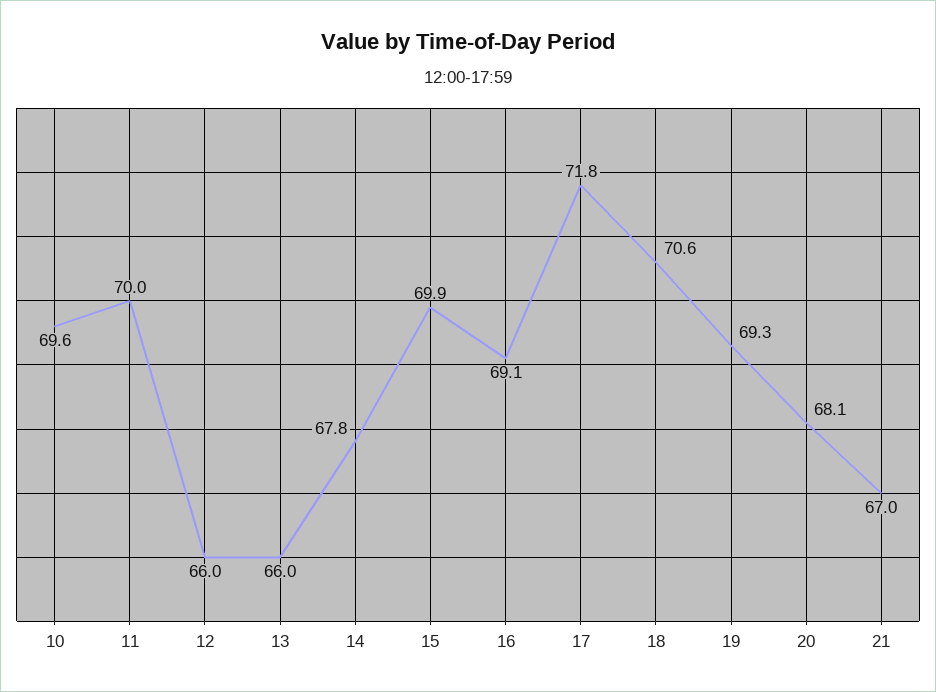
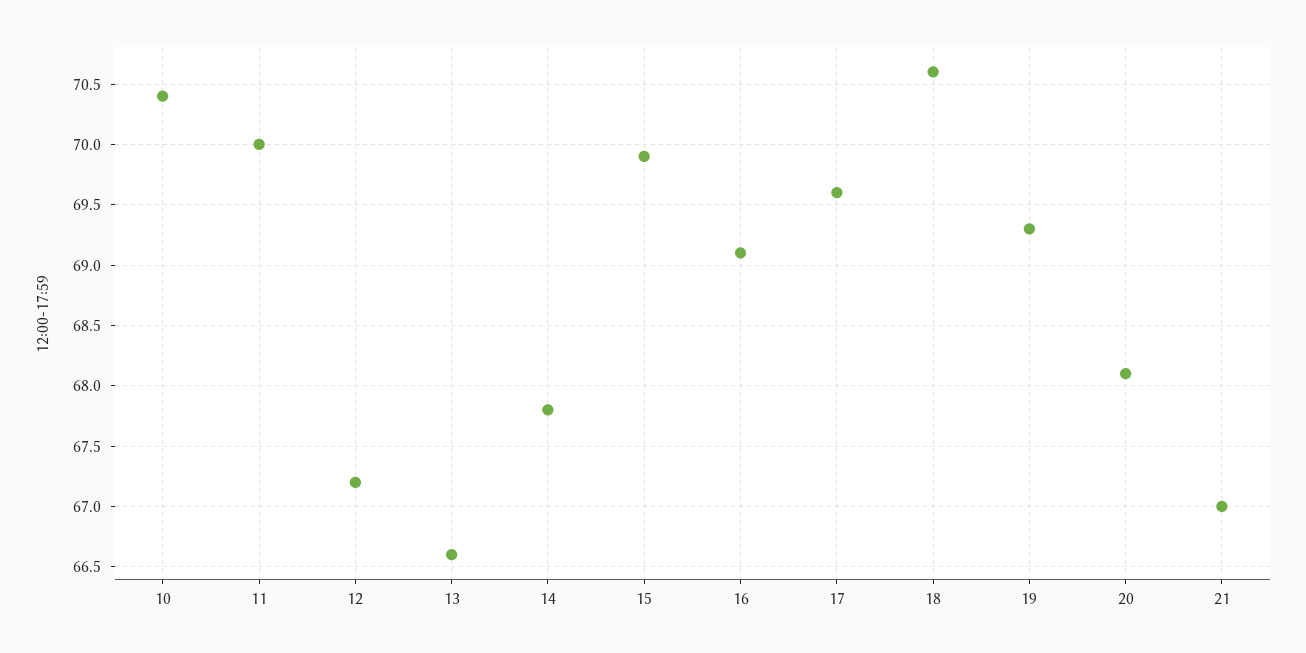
10: 69.6 -> 70.4
12: 66 -> 67.2
13: 66 -> 66.6
17: 71.8 -> 69.6

